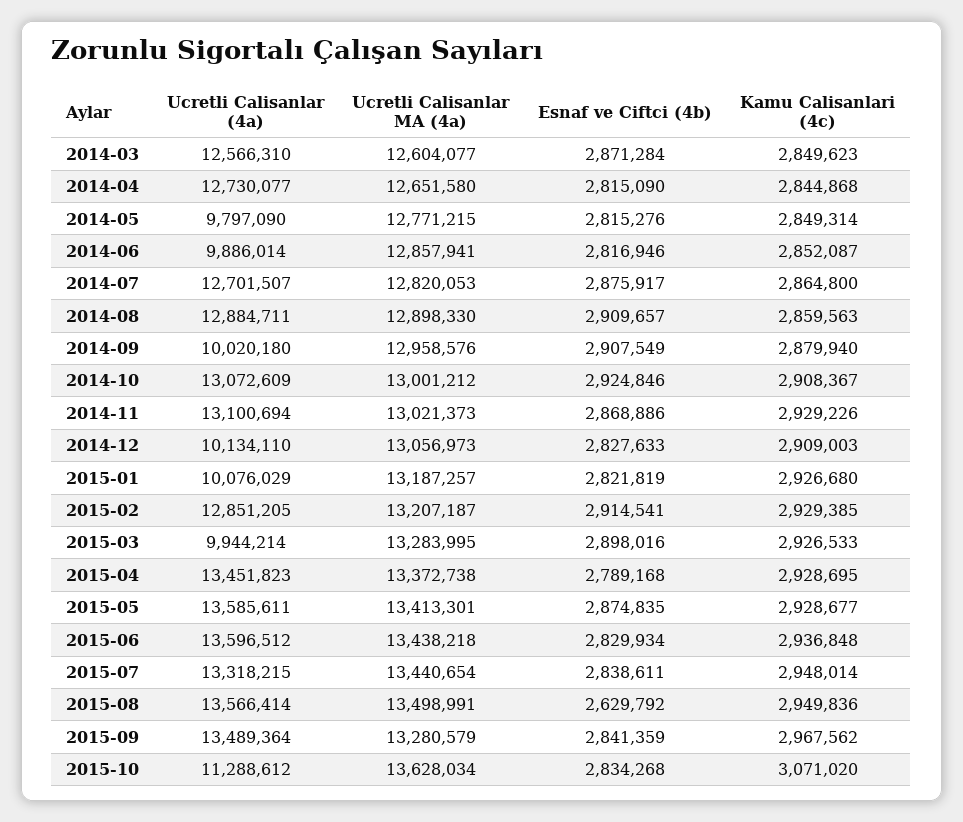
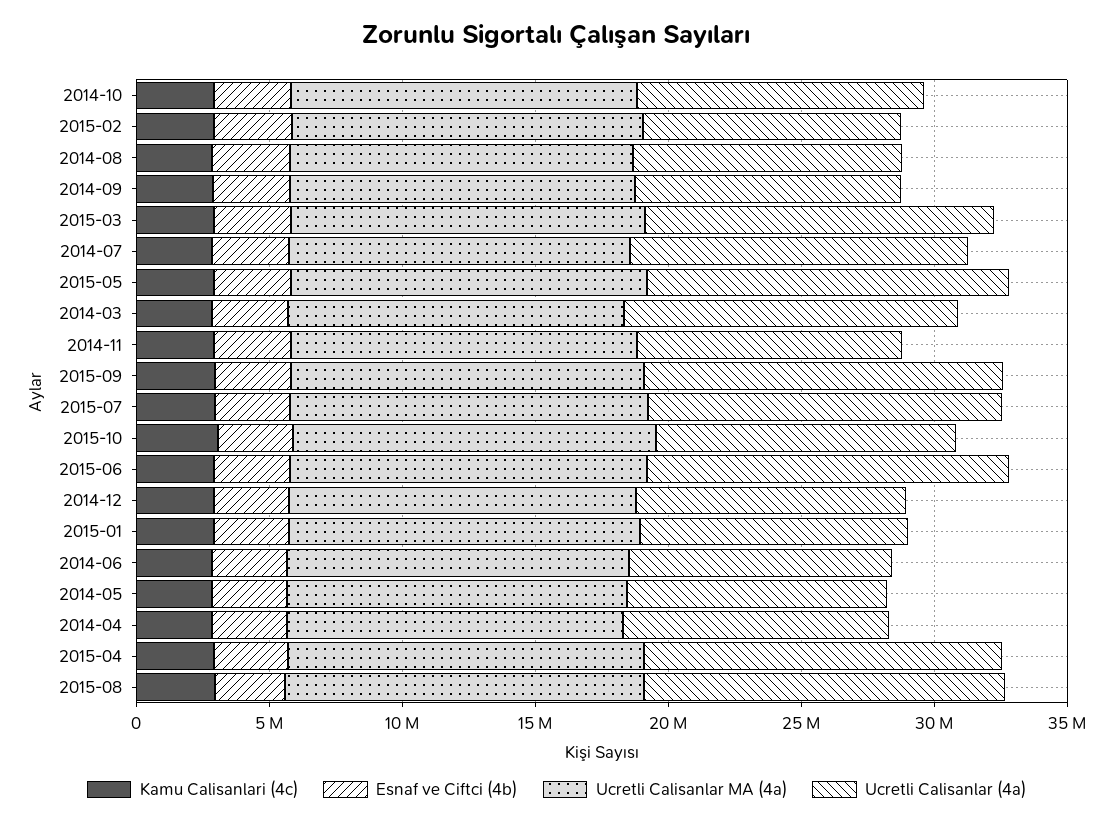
Ucretli Calisanlar (4a), 2014-04: 12730077 -> 10000000
Ucretli Calisanlar (4a), 2014-08: 12884711 -> 10000000
Ucretli Calisanlar (4a), 2014-10: 13072609 -> 11000000
Ucretli Calisanlar (4a), 2014-11: 13100694 -> 10000000
Ucretli Calisanlar (4a), 2015-02: 12851205 -> 10000000
Ucretli Calisanlar (4a), 2015-03: 9944214 -> 13000000

